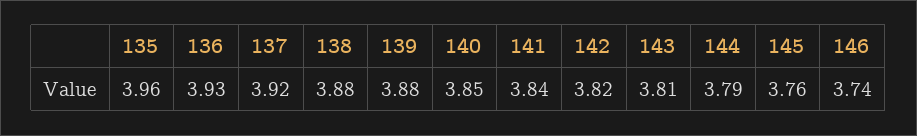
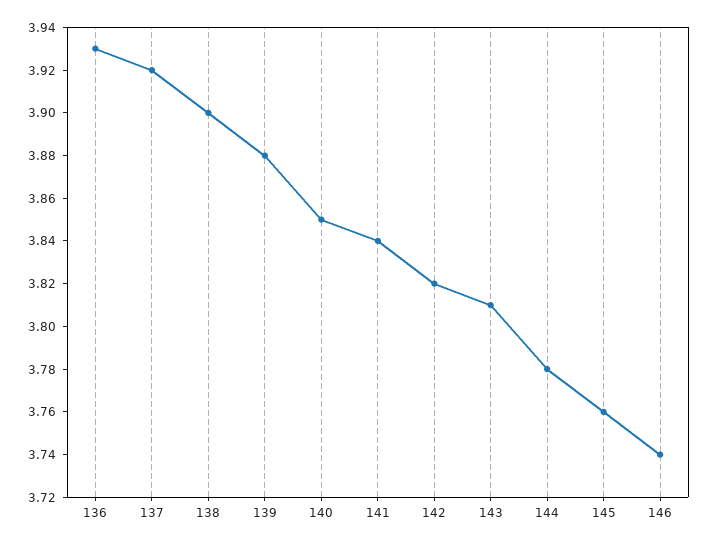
135: 3.96 -> none
138: 3.88 -> 3.9
144: 3.79 -> 3.78

